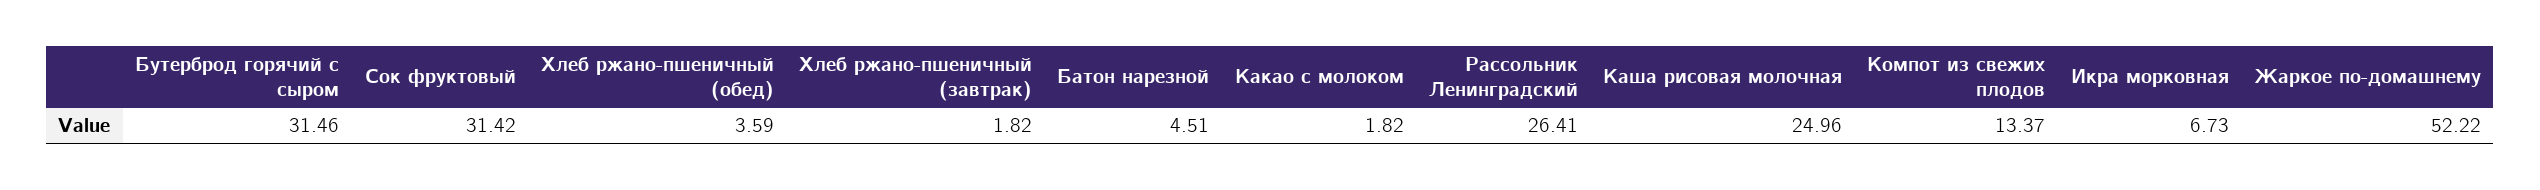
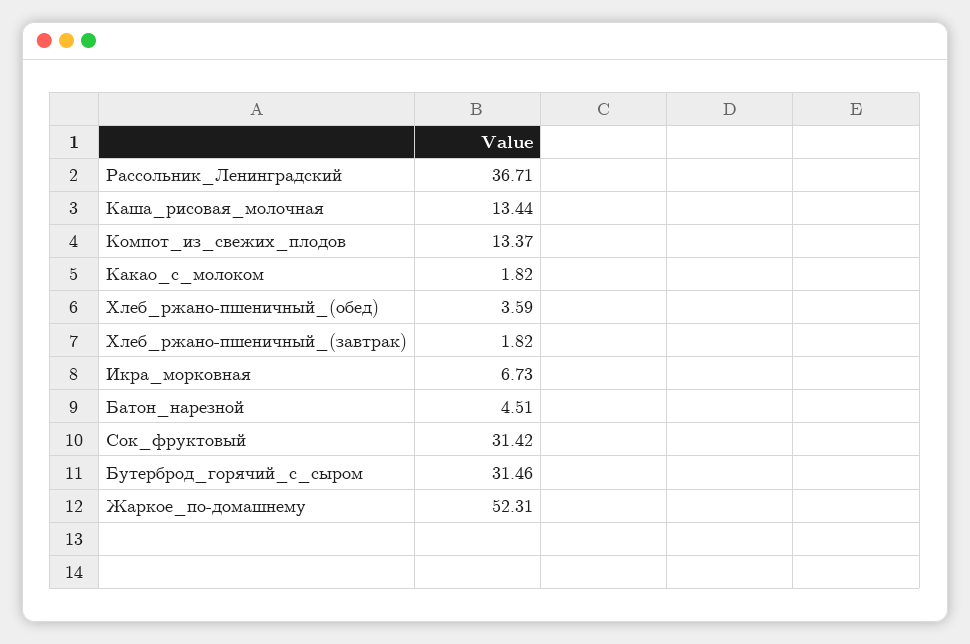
Рассольник Ленинградский: 26.41 -> 36.71
Каша рисовая молочная: 24.96 -> 13.44
Жаркое по-домашнему: 52.22 -> 52.31

